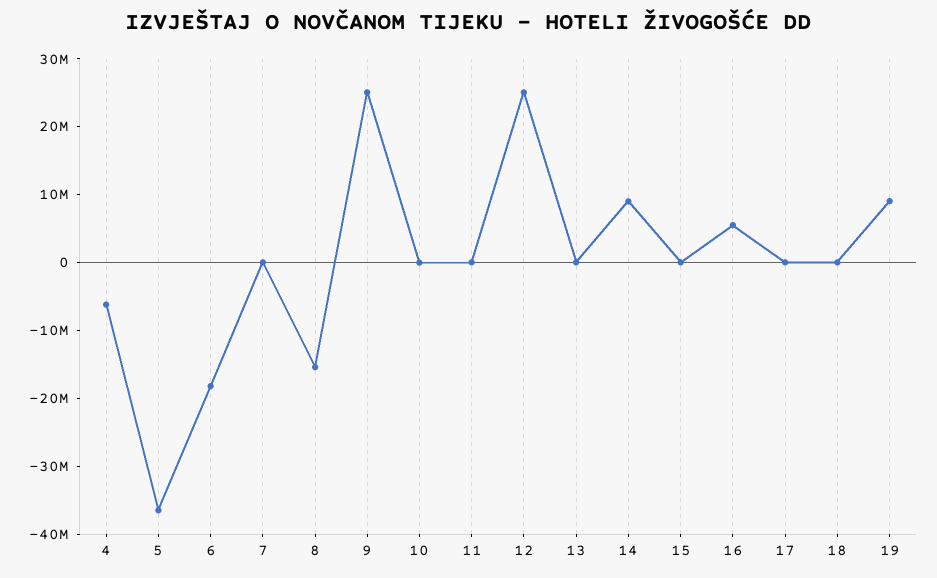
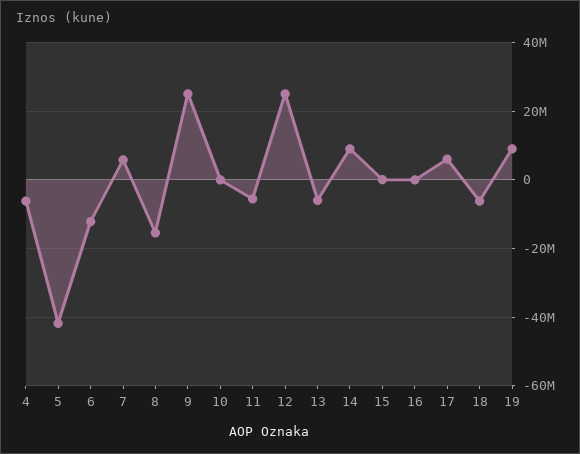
5: -36000000 -> -42000000
6: -18000000 -> -12000000
7: 0 -> 6000000
11: 0 -> -6000000
13: 0 -> -6000000
16: 6000000 -> 0
17: 0 -> 6000000
18: 0 -> -6000000

